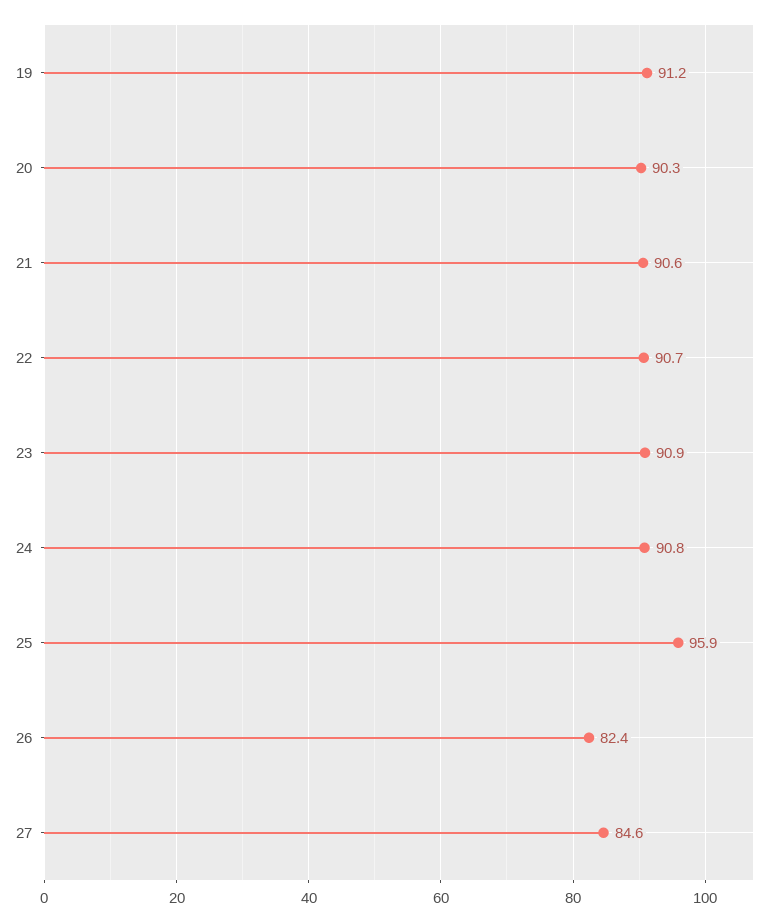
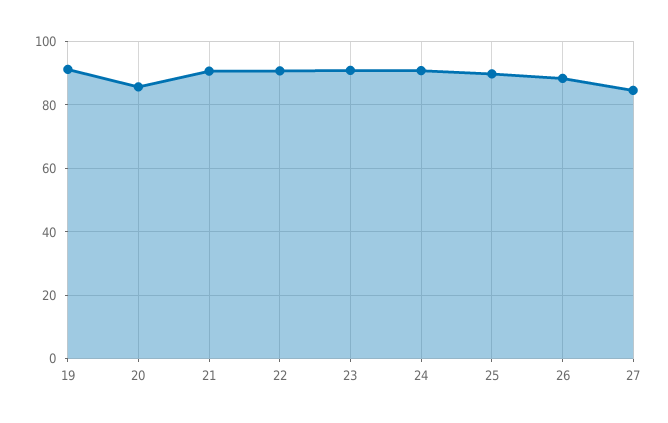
20: 90.3 -> 86
25: 95.9 -> 90
26: 82.4 -> 88

